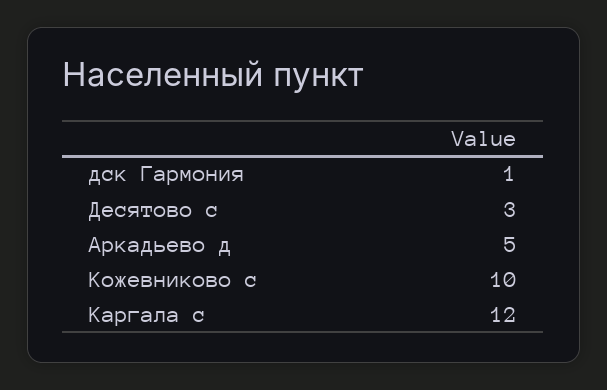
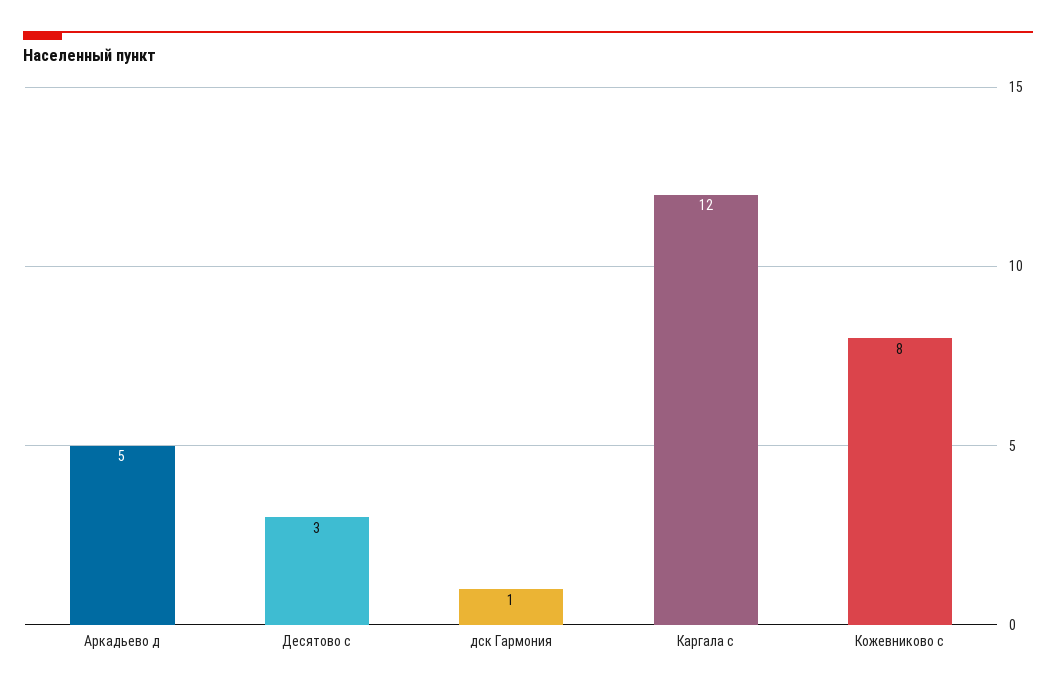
Кожевниково с: 10 -> 8

